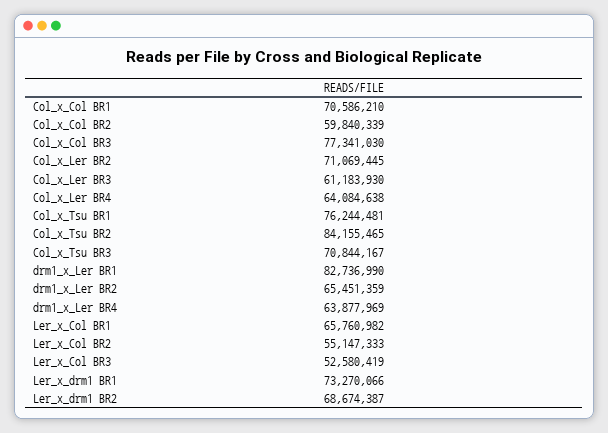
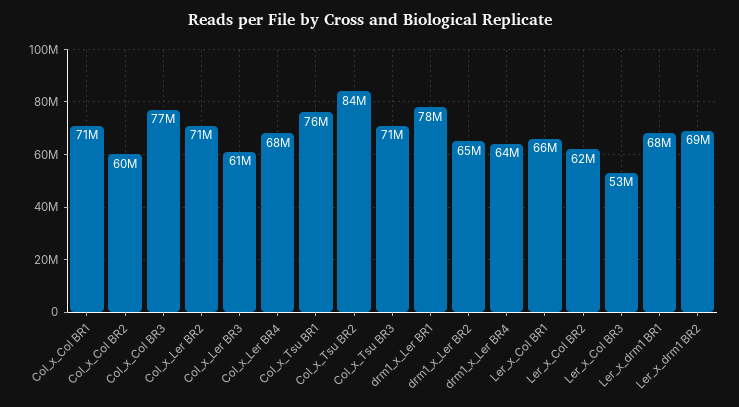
Col_x_Ler BR4: 64084638 -> 68000000
drm1_x_Ler BR1: 82736990 -> 78000000
Ler_x_Col BR2: 55147333 -> 62000000
Ler_x_drm1 BR1: 73270066 -> 68000000

